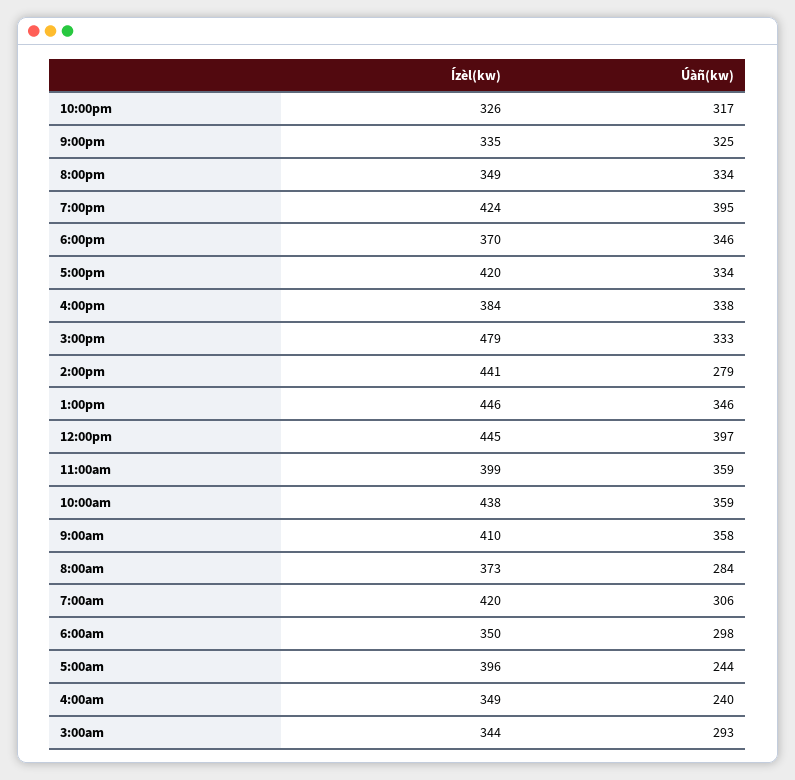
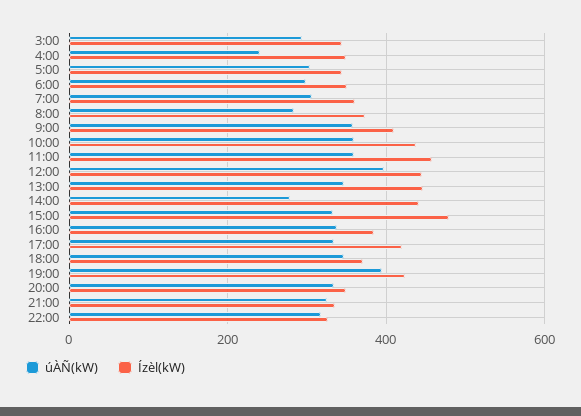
Ízèl(kw), 11:00am: 399 -> 460
Ízèl(kw), 7:00am: 420 -> 360
Ízèl(kw), 5:00am: 396 -> 340
Úàñ(kw), 5:00am: 244 -> 300

